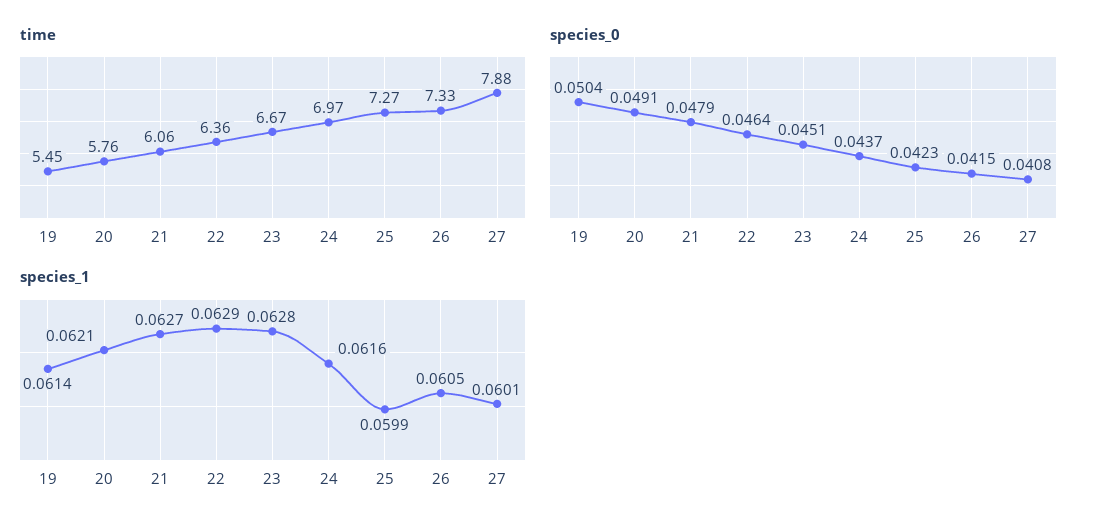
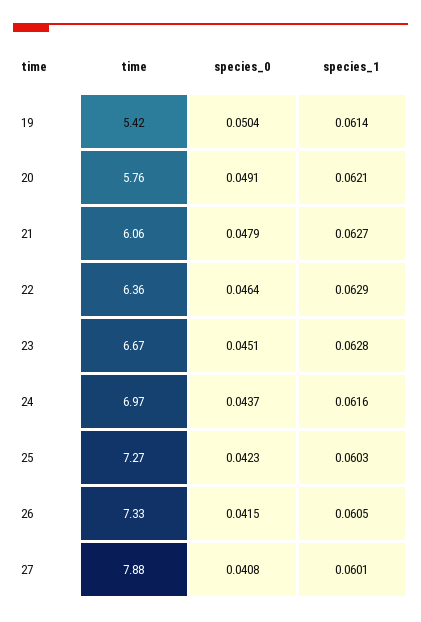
time, 19: 5.45 -> 5.42
species_1, 25: 0.0599 -> 0.0603

